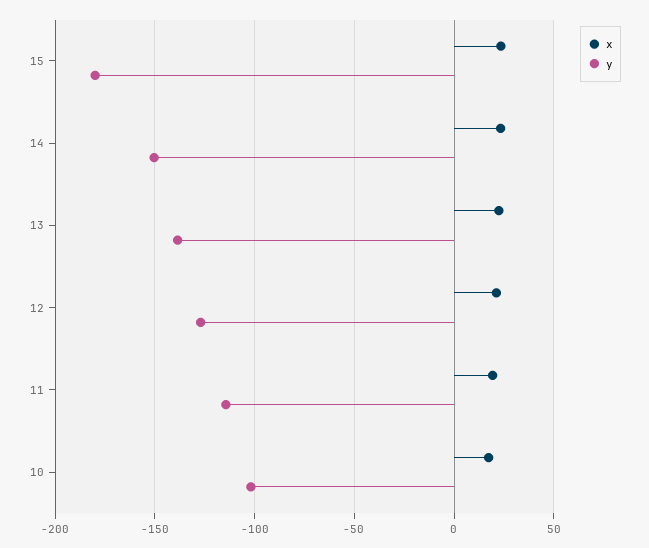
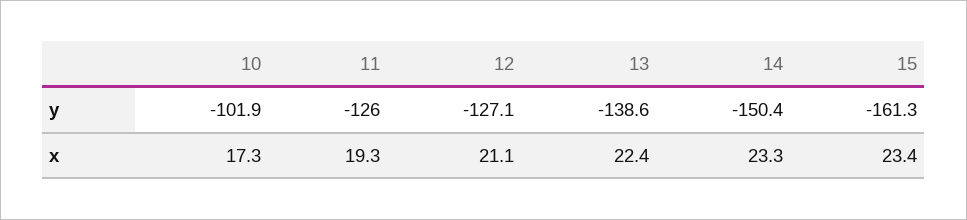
y, 15: -180 -> -161.3
y, 11: -115 -> -126

